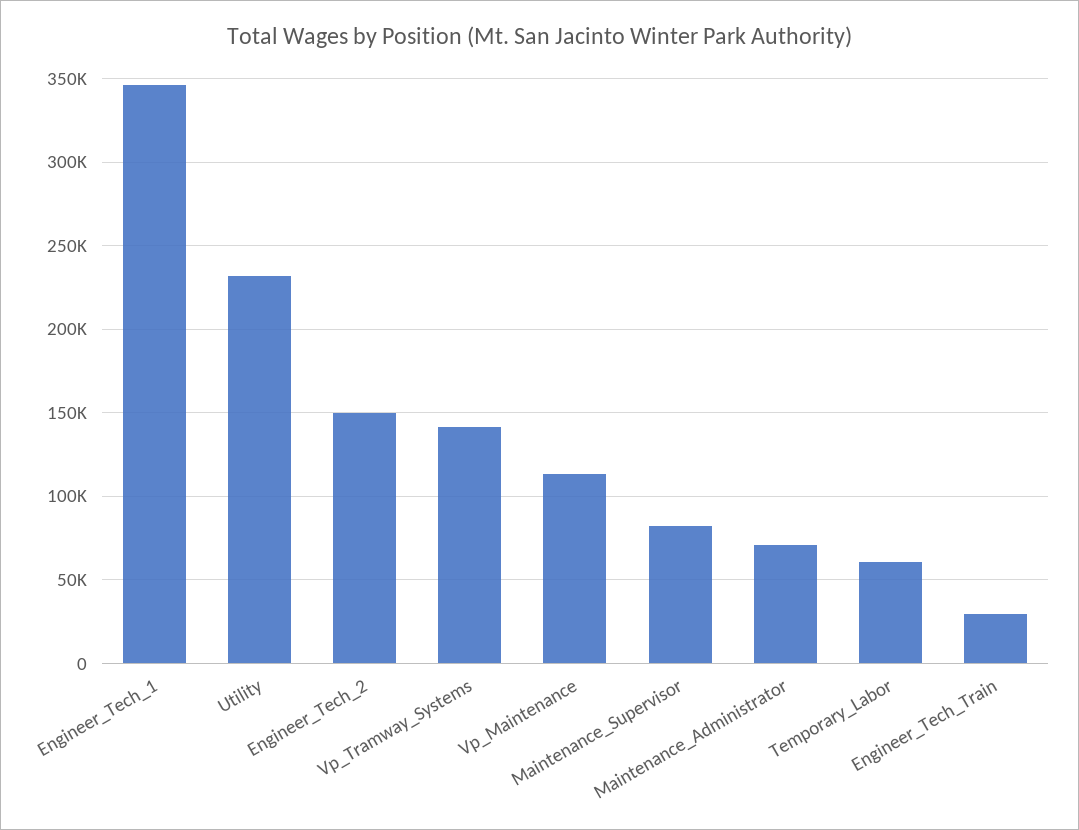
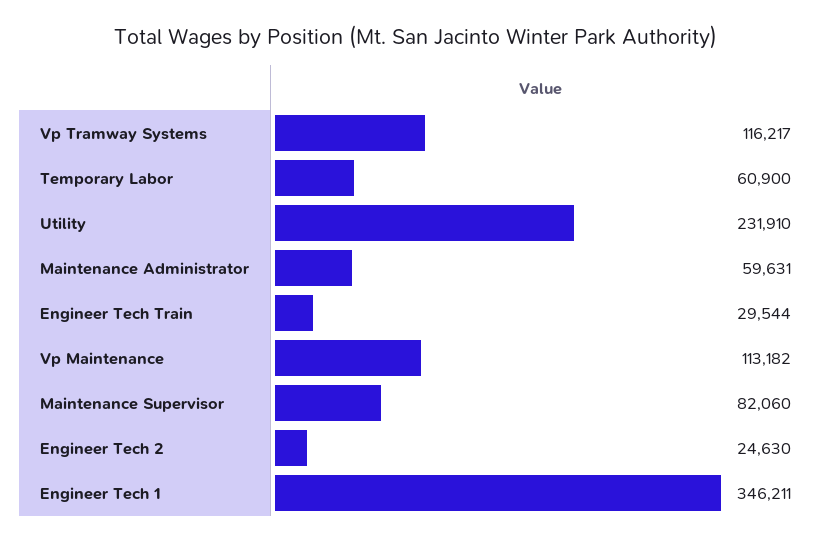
Engineer_Tech_2: 150000 -> 24630
Vp_Tramway_Systems: 140000 -> 116217
Maintenance_Administrator: 70000 -> 59631

